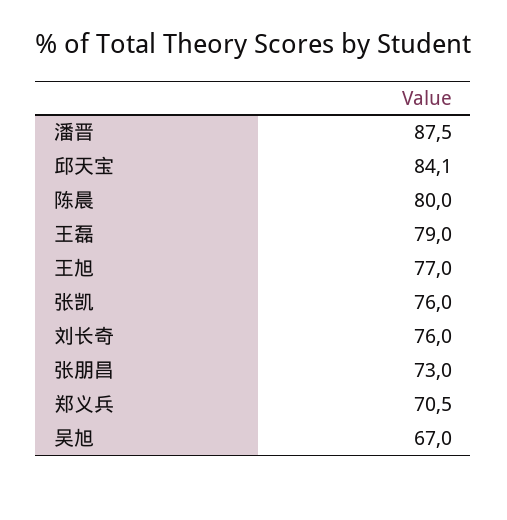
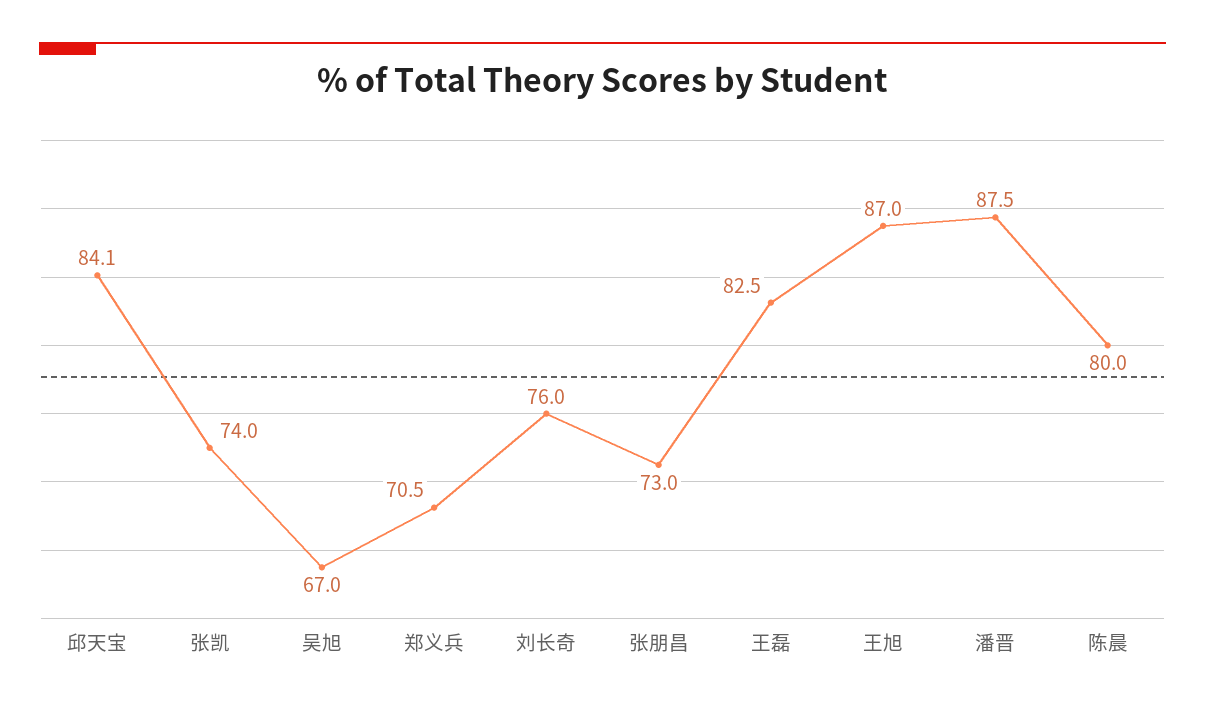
王磊: 79 -> 82.5
王旭: 77 -> 87
张凯: 76 -> 74

